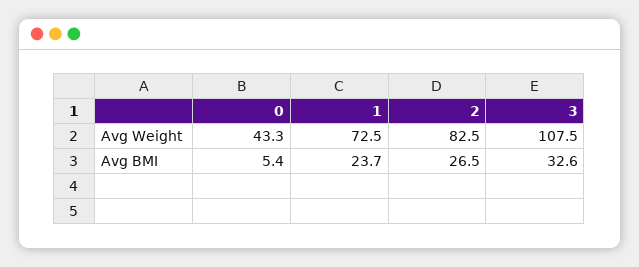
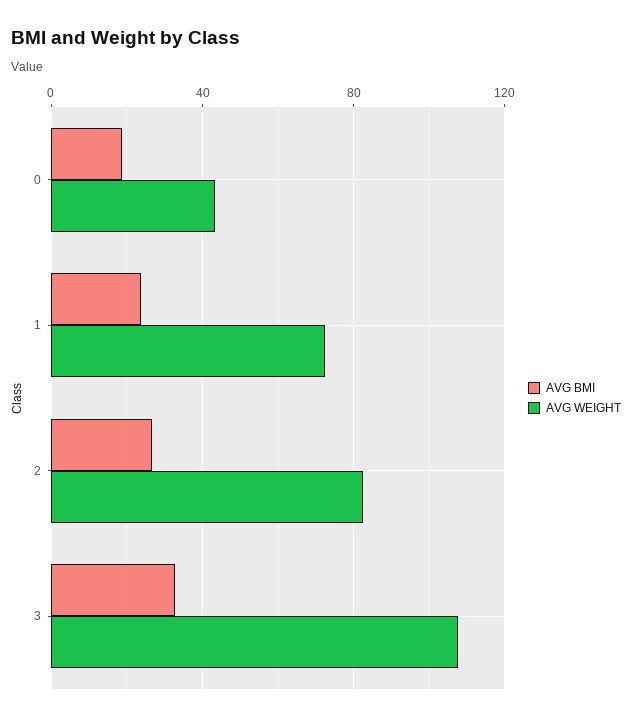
Avg BMI, 0: 5.4 -> 20

